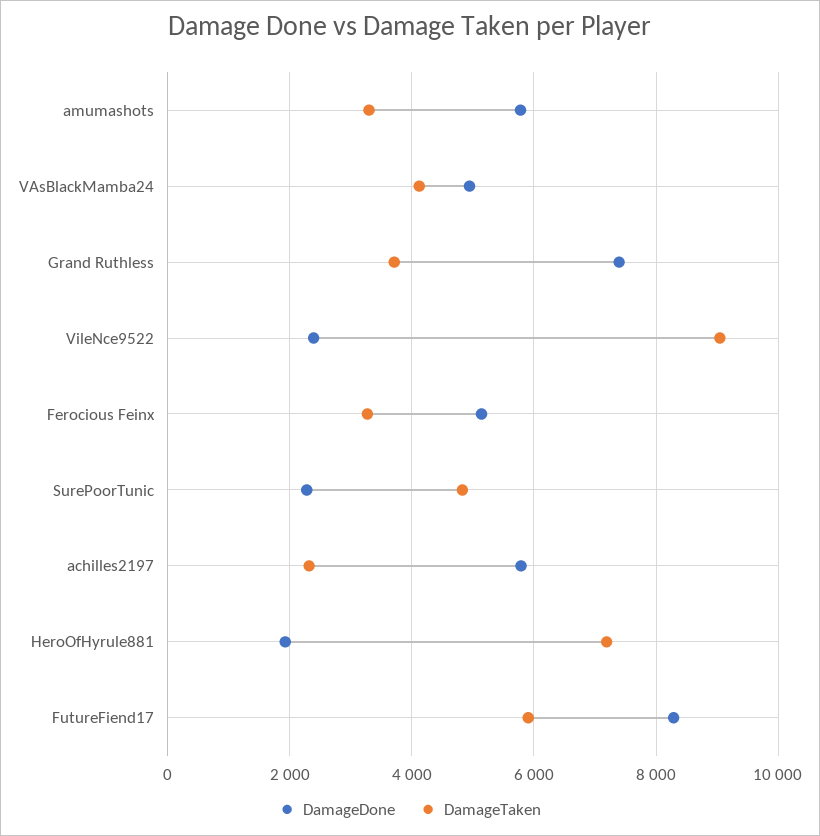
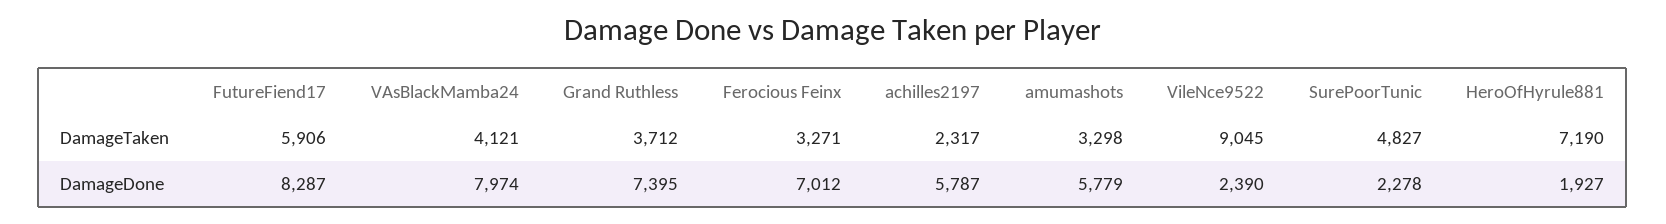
DamageDone, VAsBlackMamba24: 5000 -> 7974
DamageDone, Ferocious Feinx: 5200 -> 7012

